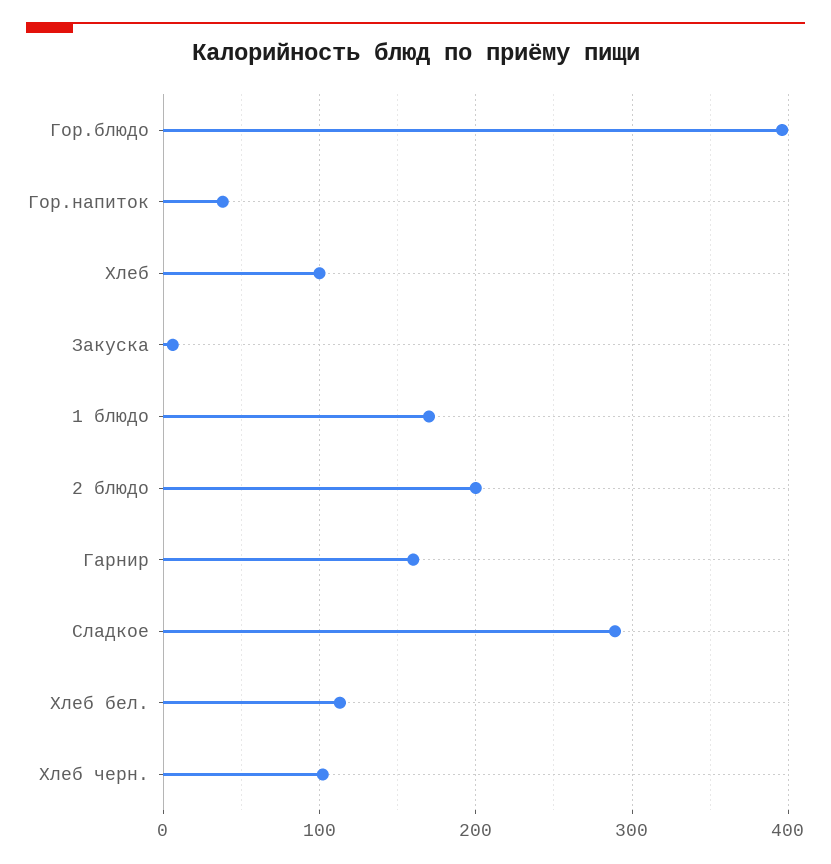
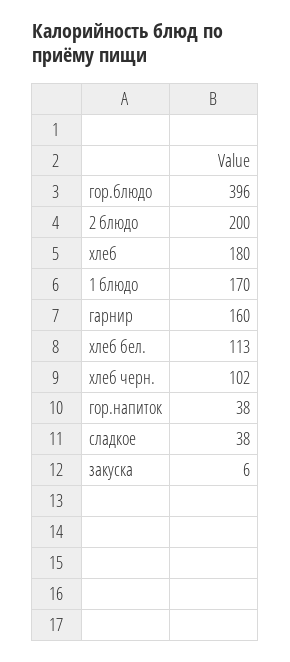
Хлеб: 100 -> 180
Сладкое: 290 -> 38

